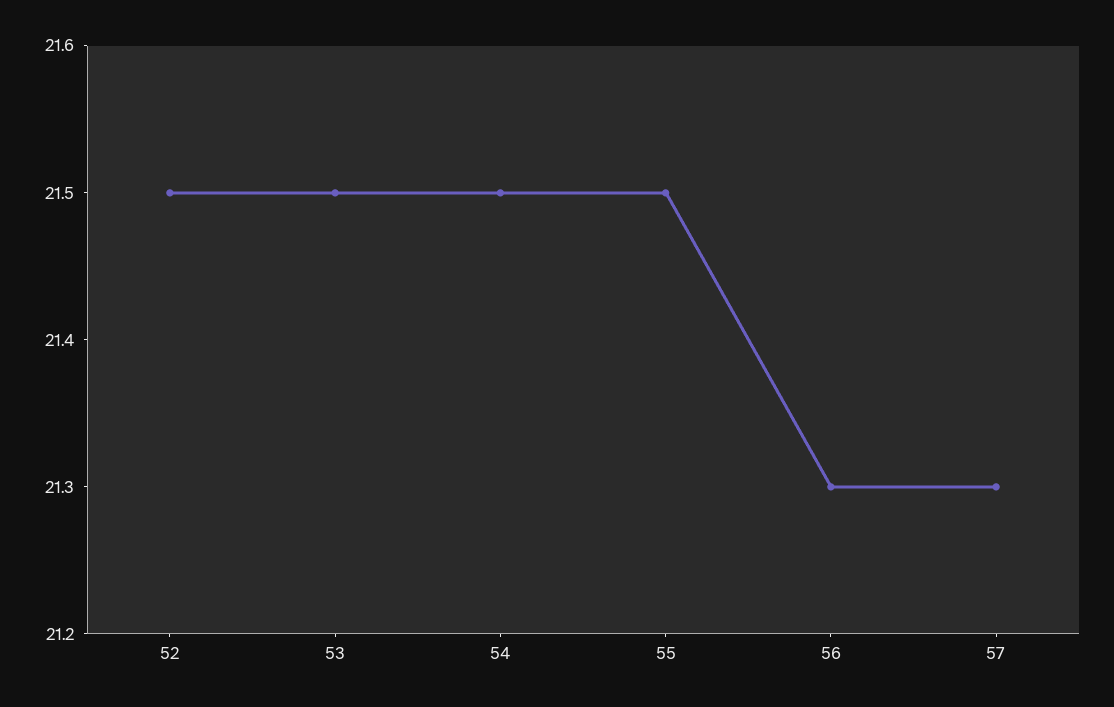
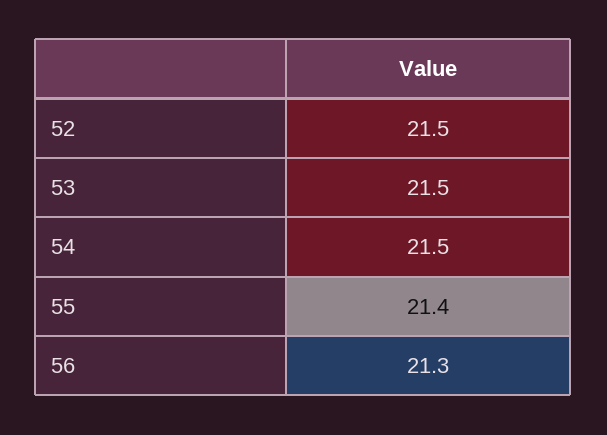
55: 21.5 -> 21.4
57: 21.3 -> none

